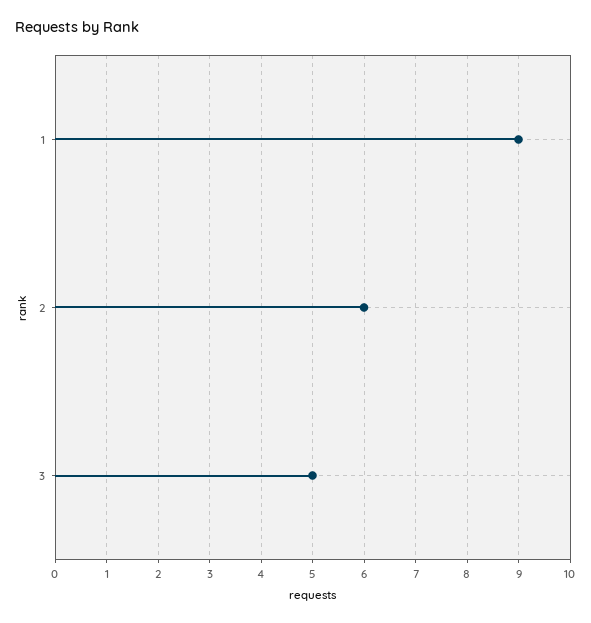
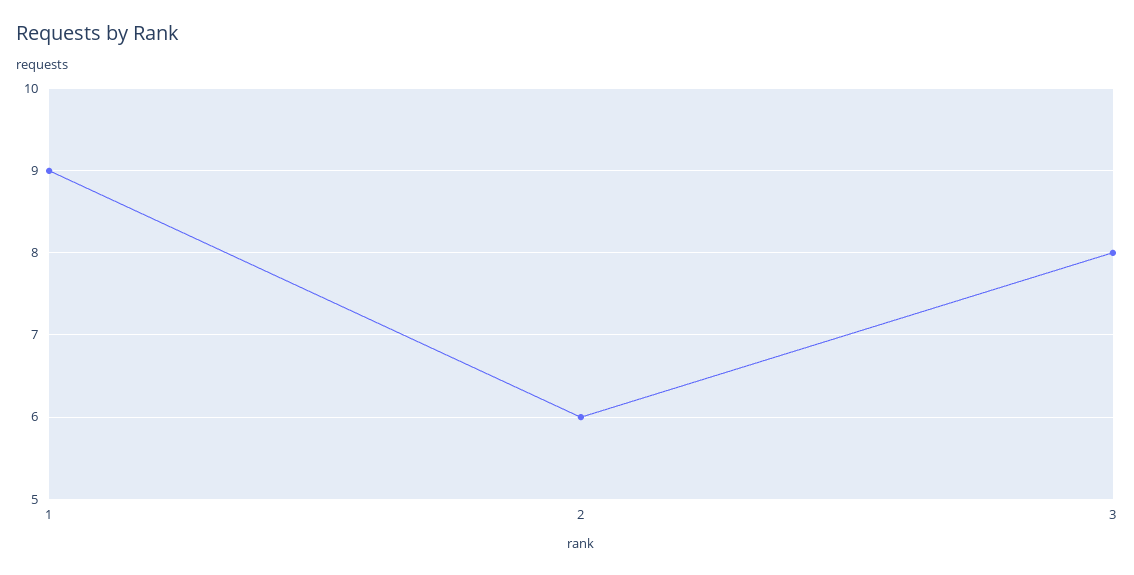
3: 5 -> 8

